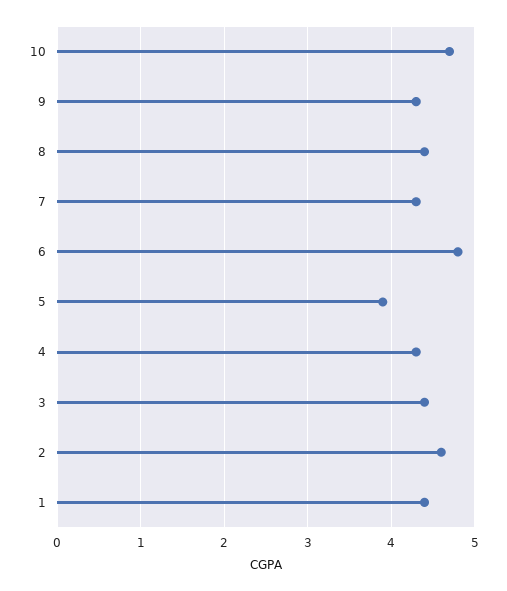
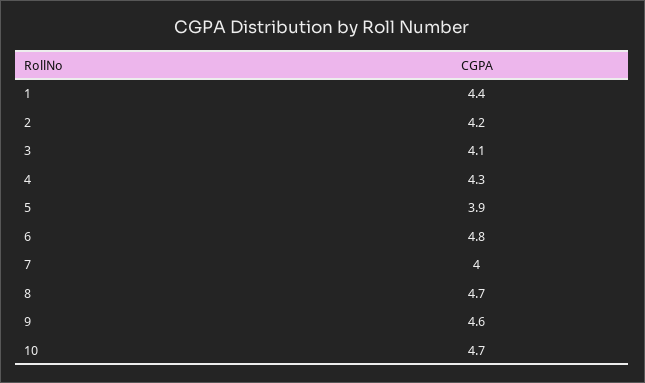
9: 4.3 -> 4.6
8: 4.4 -> 4.7
7: 4.3 -> 4
3: 4.4 -> 4.1
2: 4.6 -> 4.2

